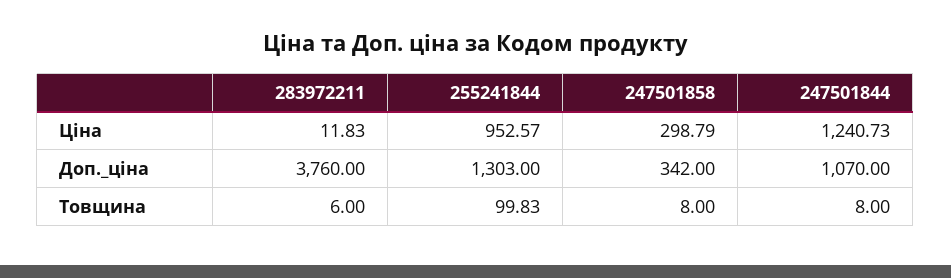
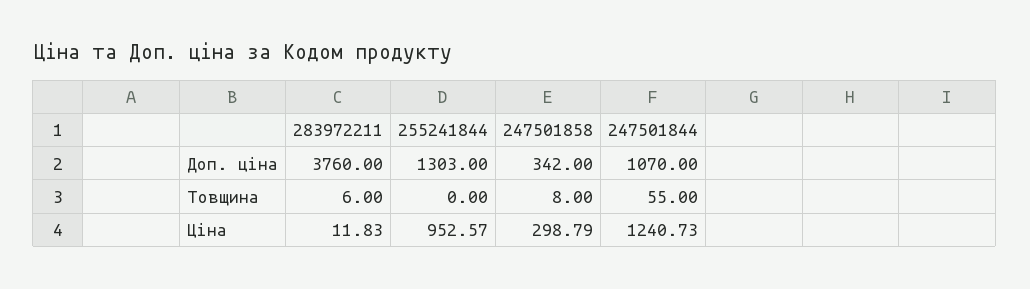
255241844, Товщина: 99.83 -> 0
247501844, Товщина: 8 -> 55

